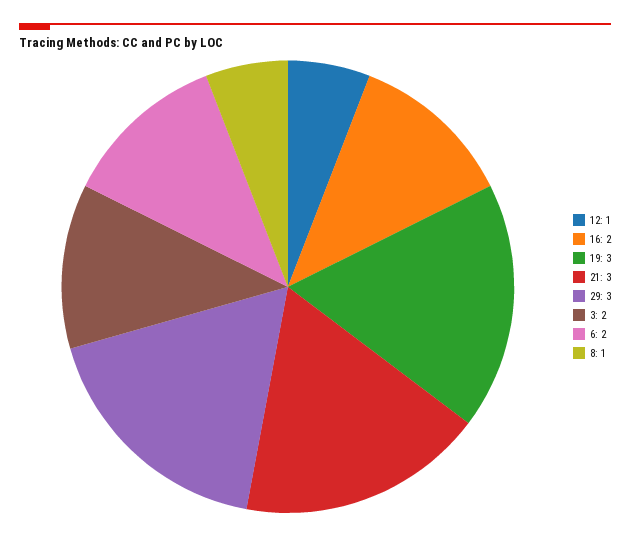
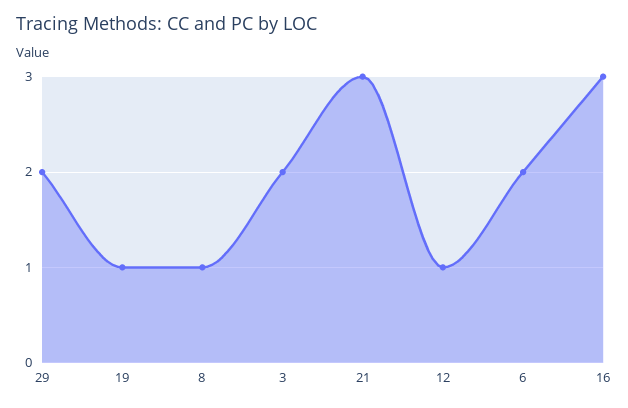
16: 2 -> 3
19: 3 -> 1
29: 3 -> 2

